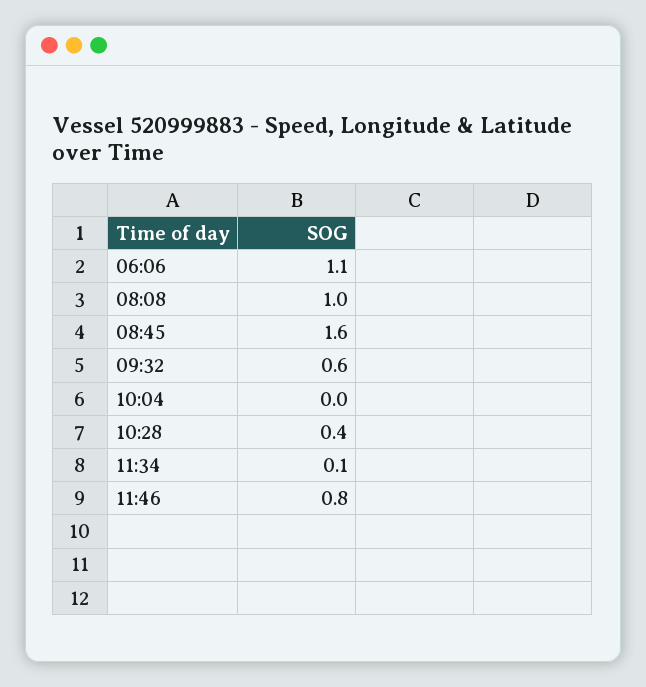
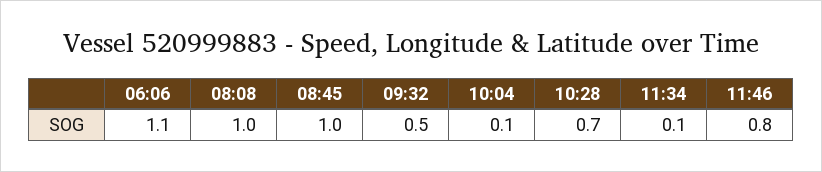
08:45: 1.6 -> 1
09:32: 0.6 -> 0.5
10:04: 0 -> 0.1
10:28: 0.4 -> 0.7

